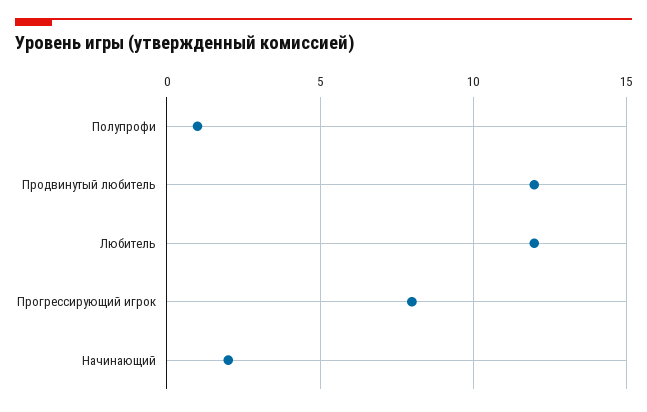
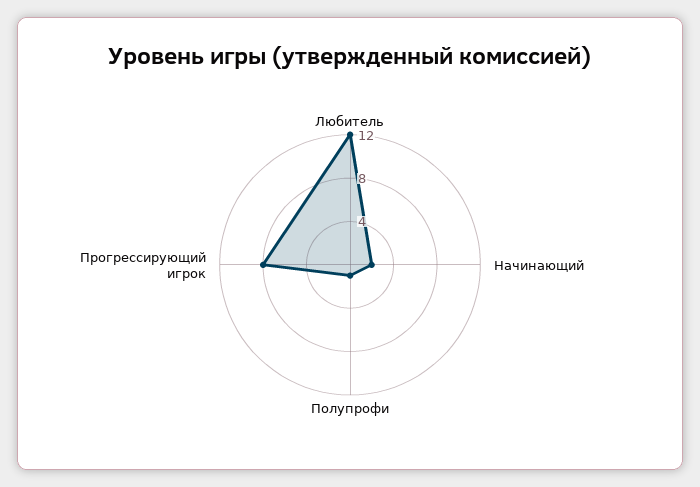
Продвинутый любитель: 12 -> none

